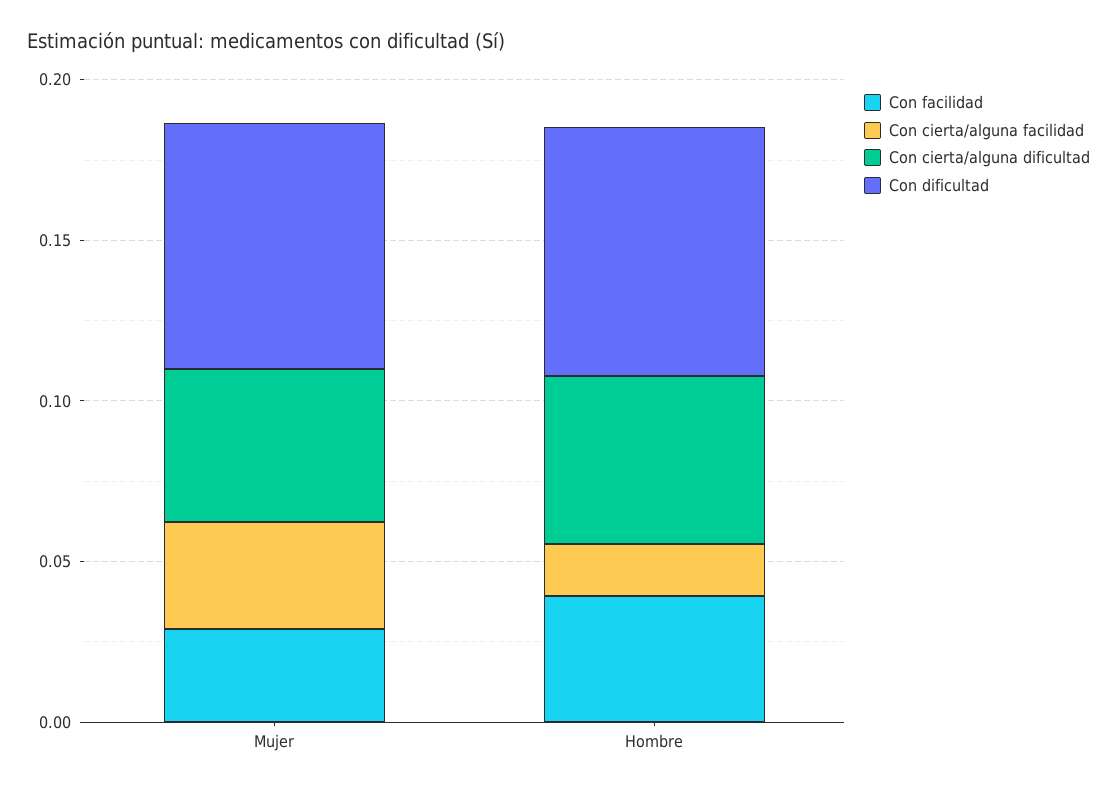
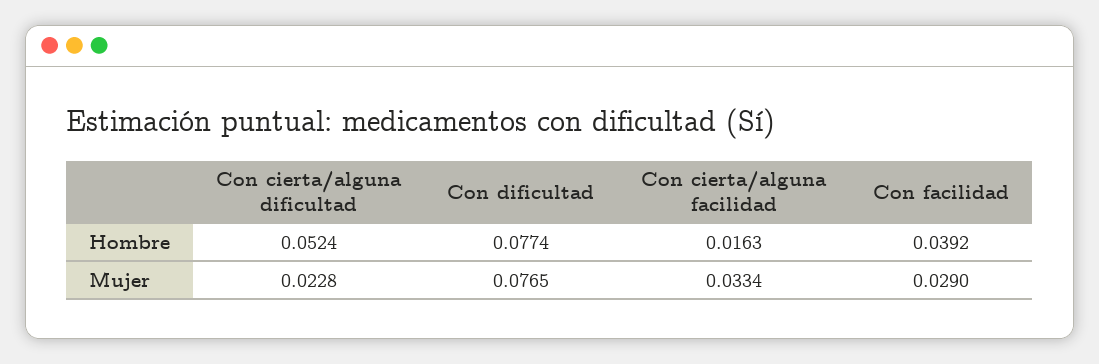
Con cierta/alguna dificultad, Mujer: 0.05 -> 0.0228

